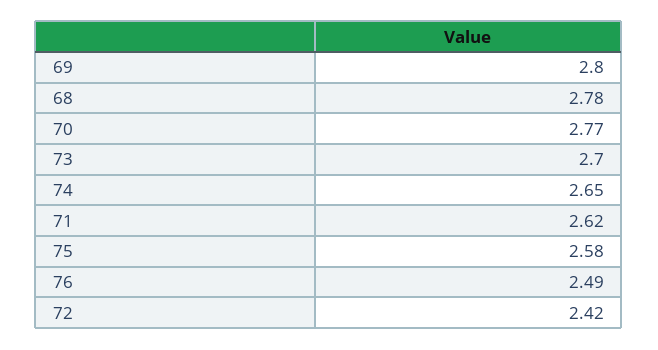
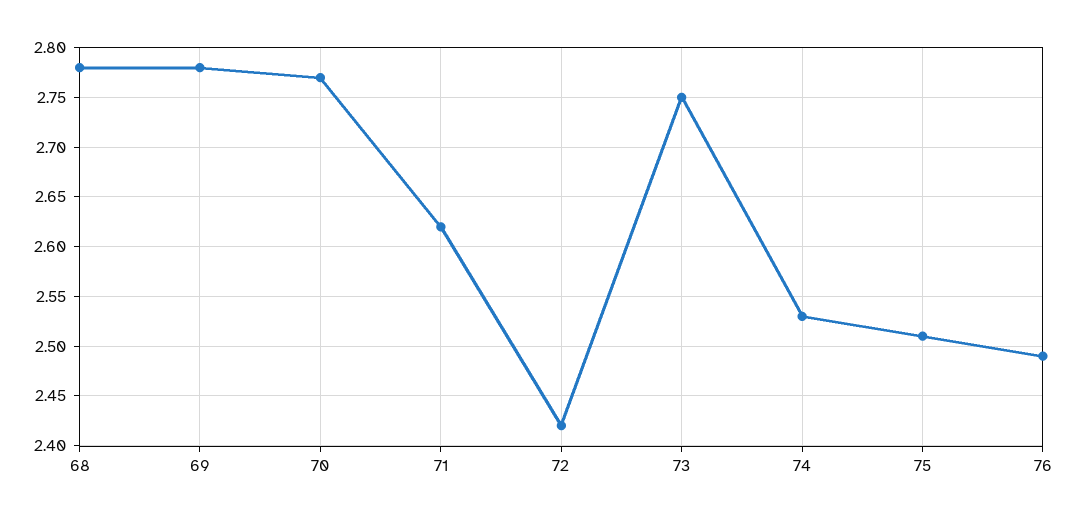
69: 2.8 -> 2.78
73: 2.7 -> 2.75
74: 2.65 -> 2.53
75: 2.58 -> 2.51

